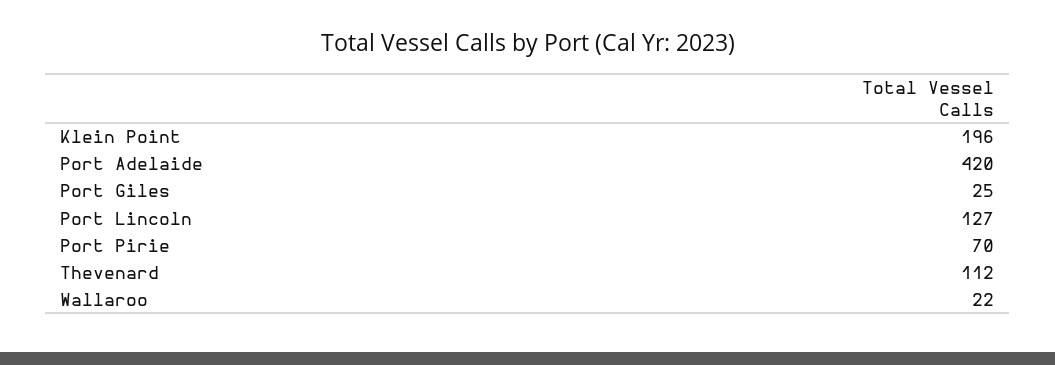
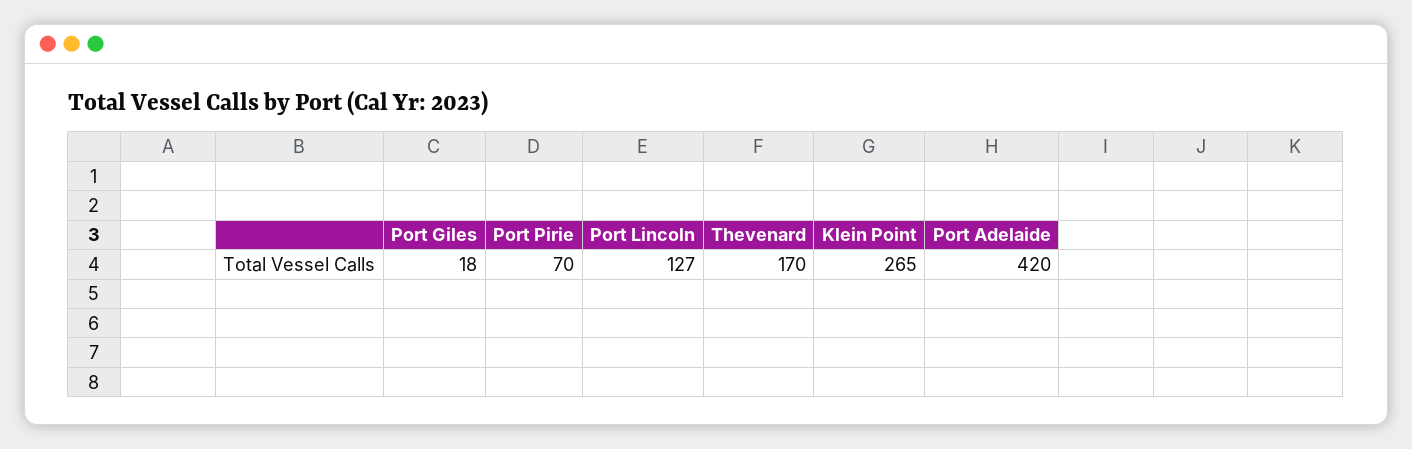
Klein Point: 196 -> 265
Port Giles: 25 -> 18
Thevenard: 112 -> 170
Wallaroo: 22 -> none

